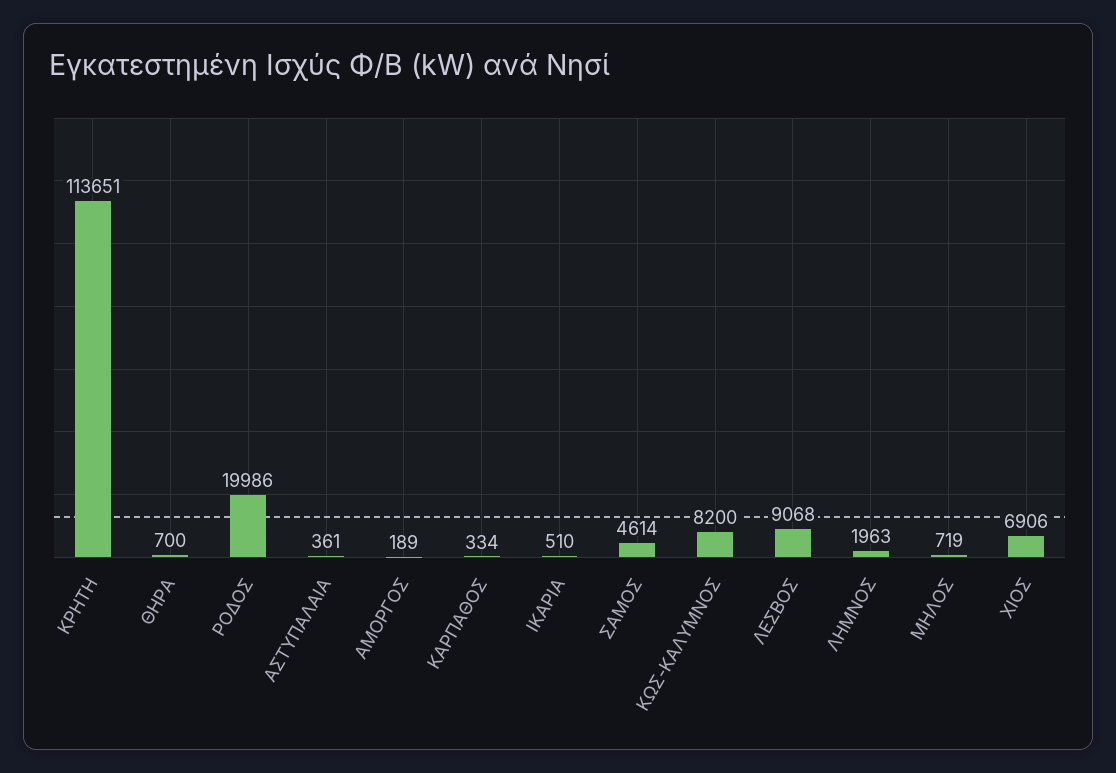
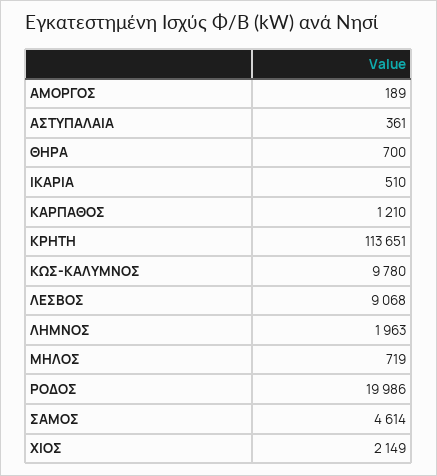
ΚΑΡΠΑΘΟΣ: 334 -> 1210
ΚΩΣ-ΚΑΛΥΜΝΟΣ: 8200 -> 9780
ΧΙΟΣ: 6906 -> 2149

